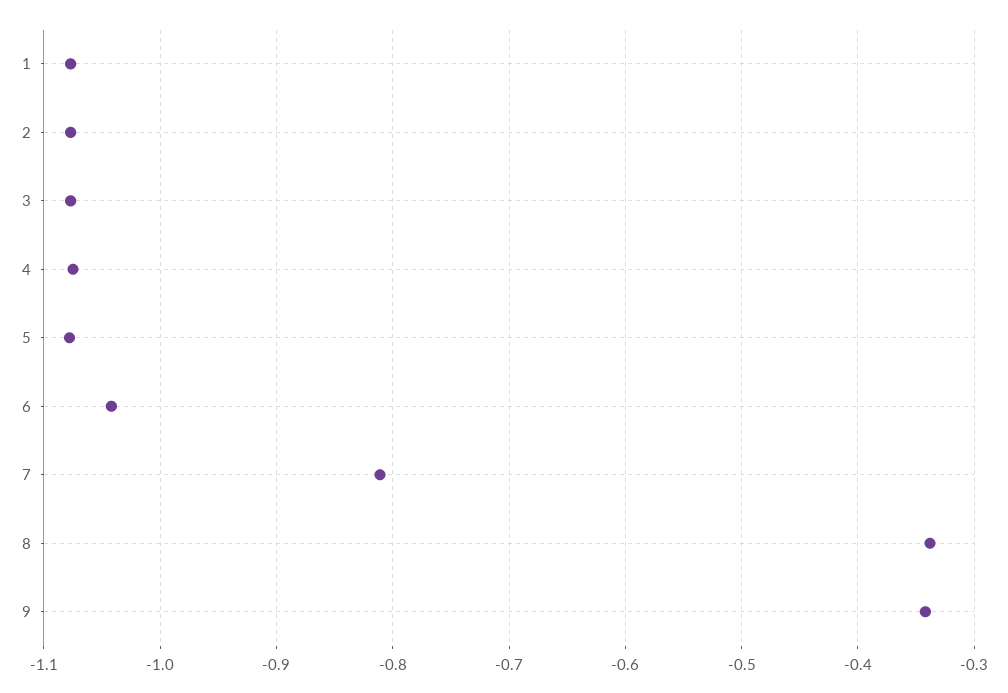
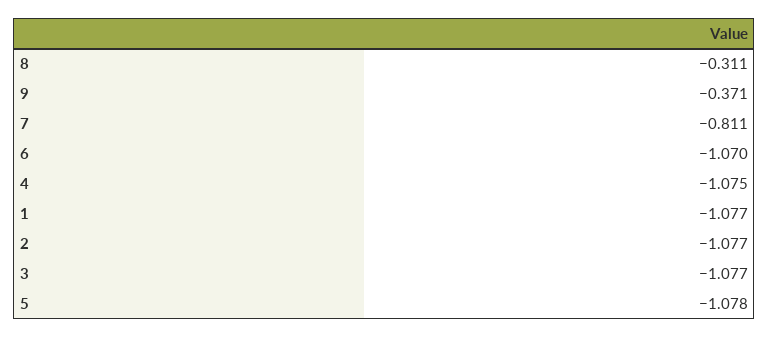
6: -1.04 -> -1.07
8: -0.34 -> -0.311
9: -0.34 -> -0.371

